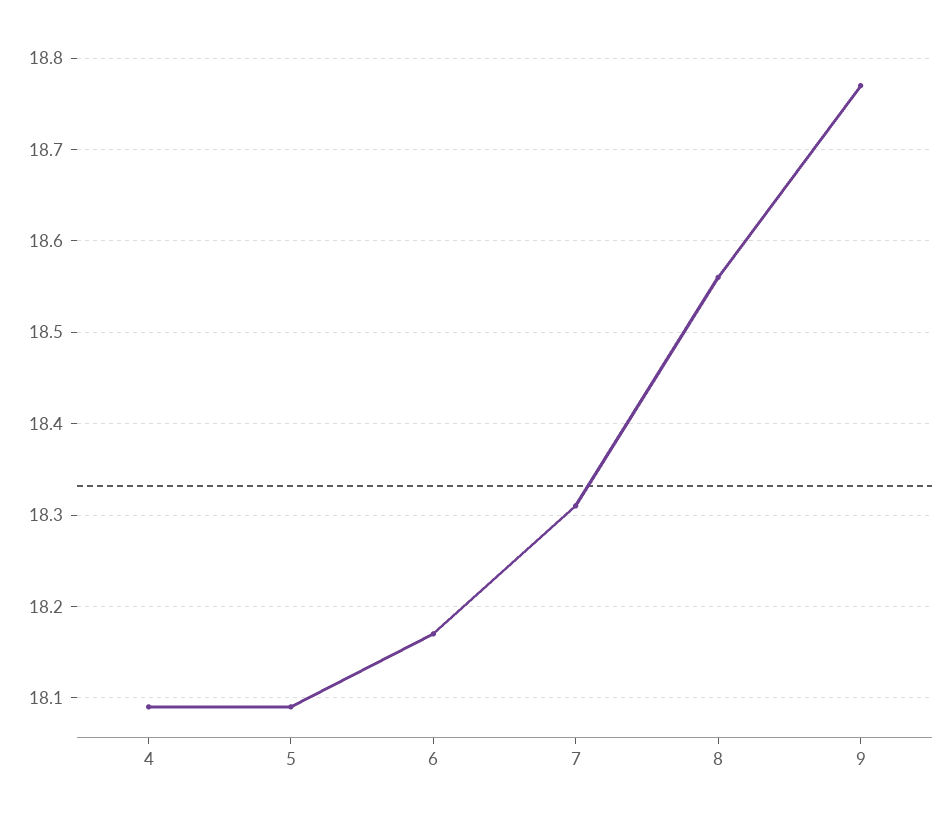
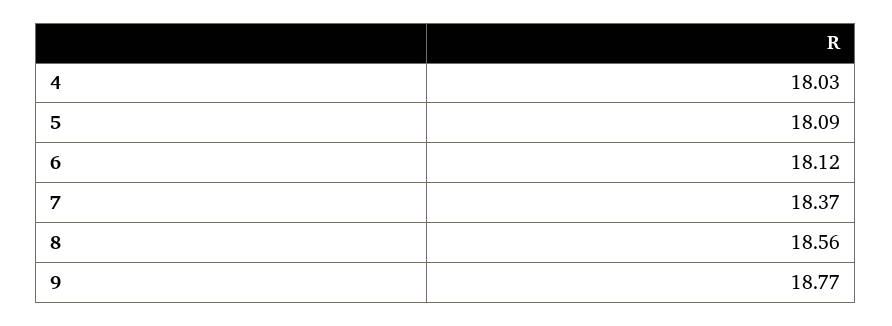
4: 18.09 -> 18.03
6: 18.17 -> 18.12
7: 18.31 -> 18.37

